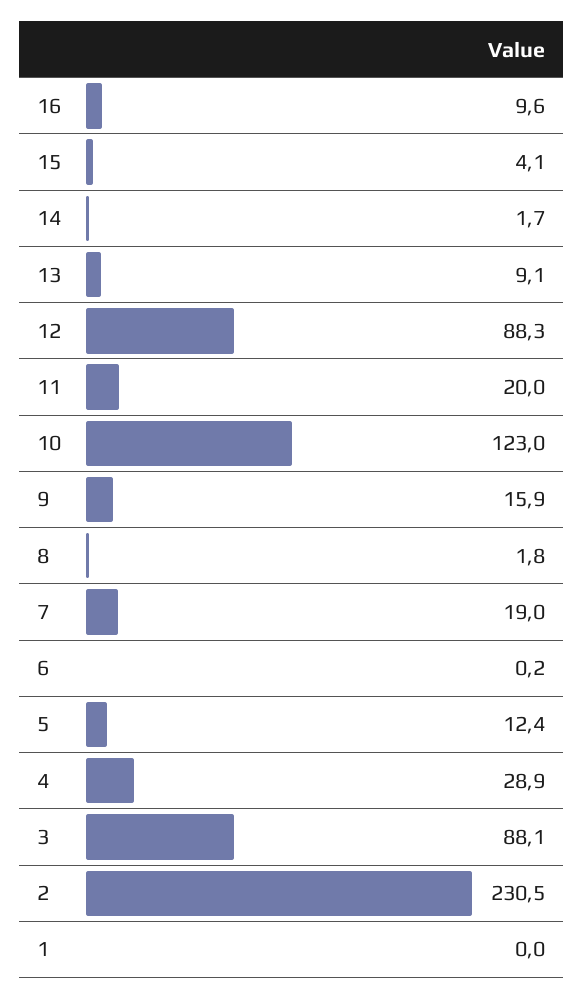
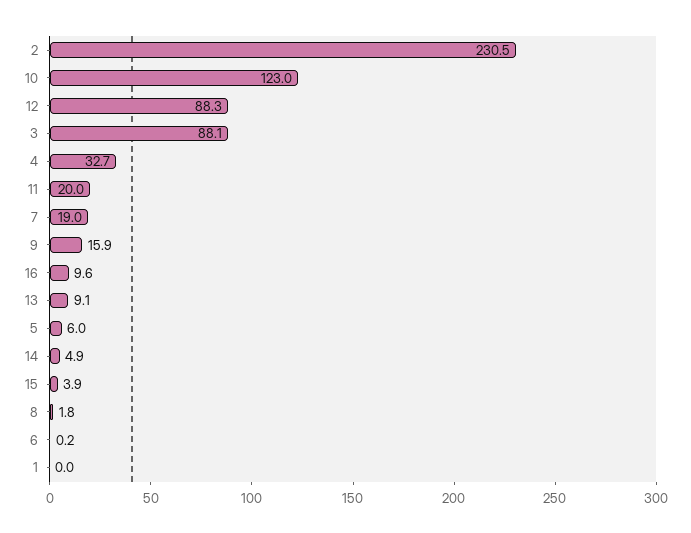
15: 4.1 -> 3.9
14: 1.7 -> 4.9
5: 12.4 -> 6
4: 28.9 -> 32.7

